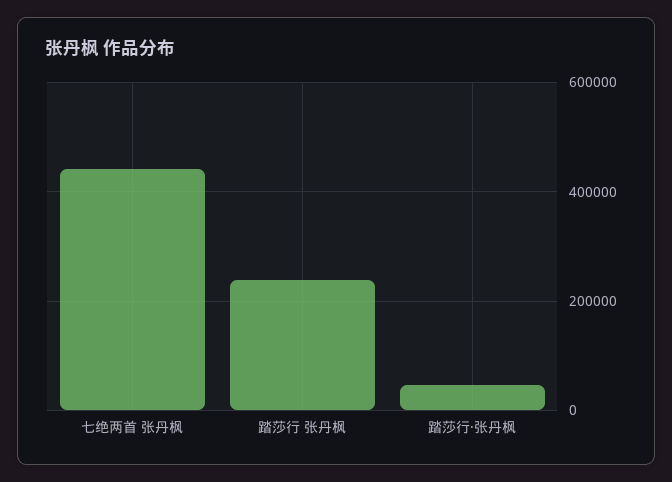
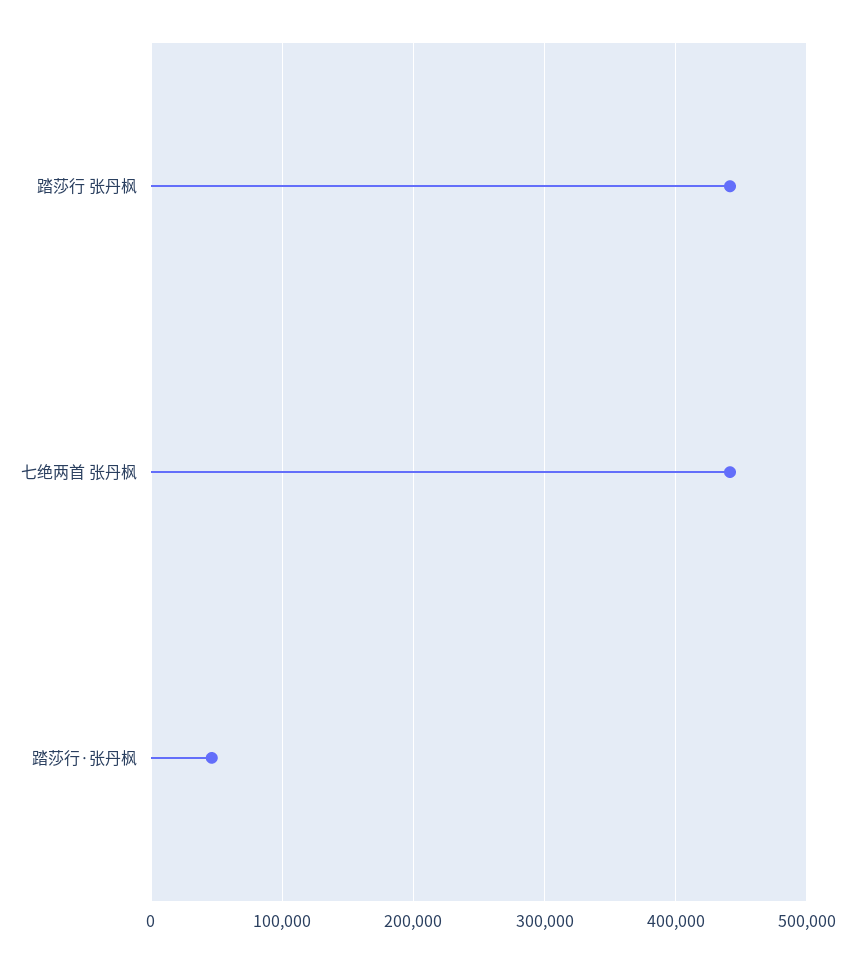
踏莎行 张丹枫: 240000 -> 440000

